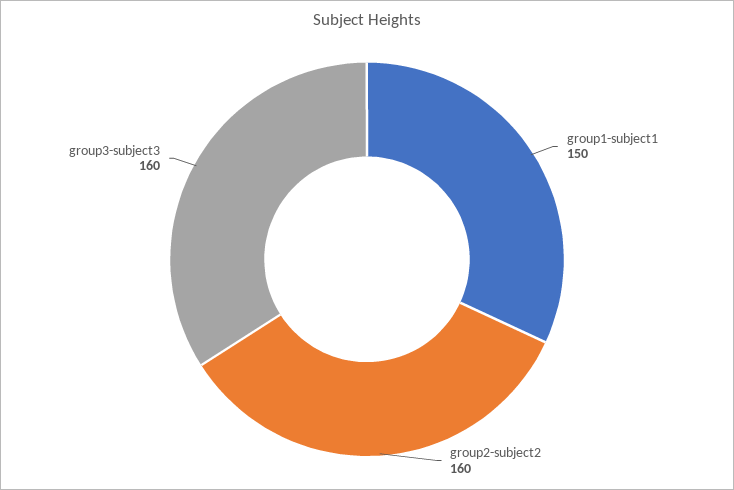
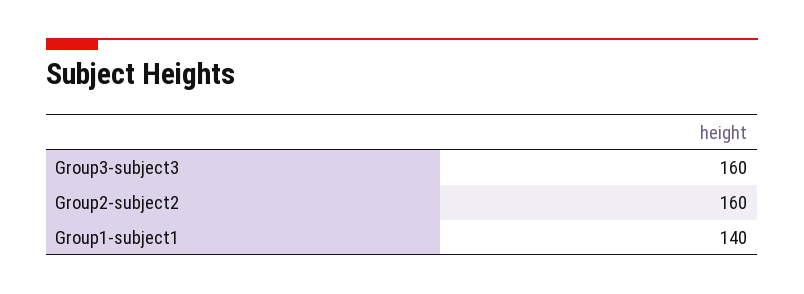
group1-subject1: 150 -> 140

